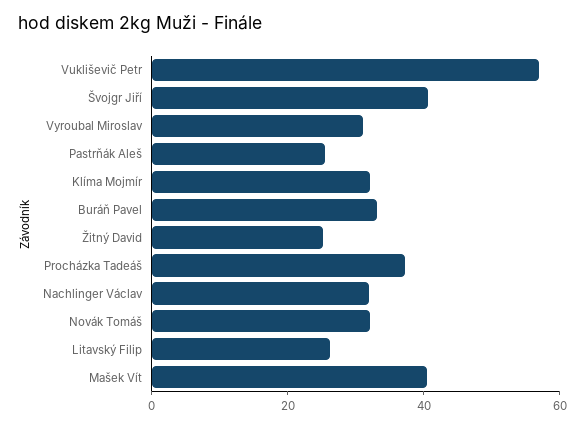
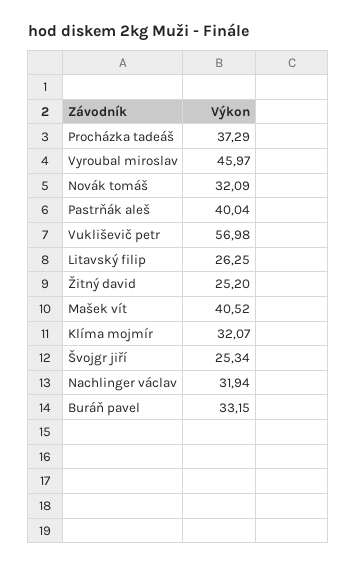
Švojgr Jiří: 40 -> 25.34
Vyroubal Miroslav: 30 -> 45.97
Pastrňák Aleš: 25 -> 40.04

